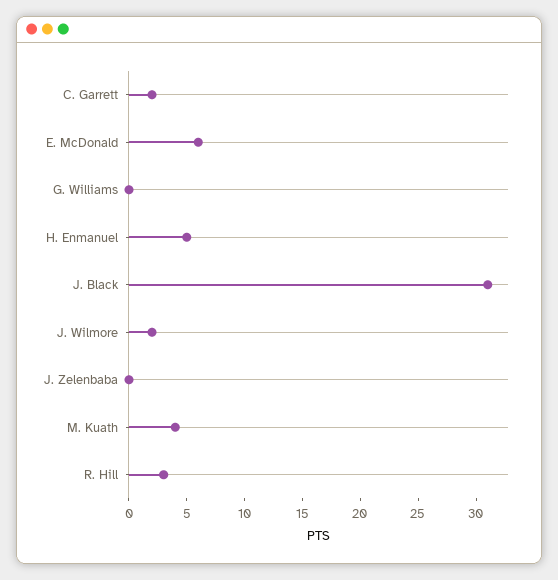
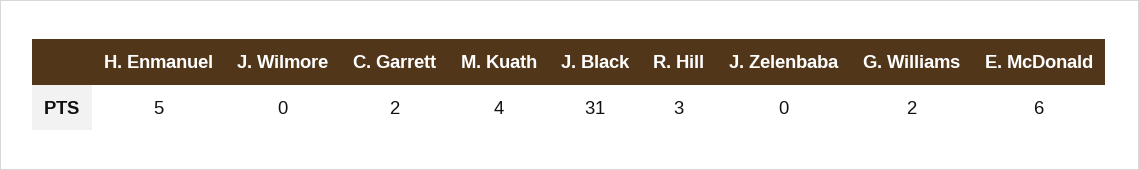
G. Williams: 0 -> 2
J. Wilmore: 2 -> 0

